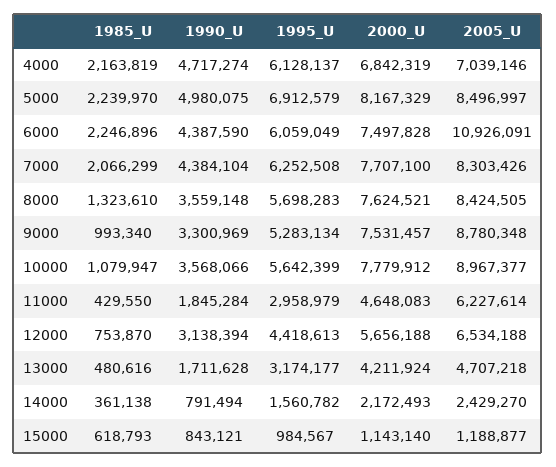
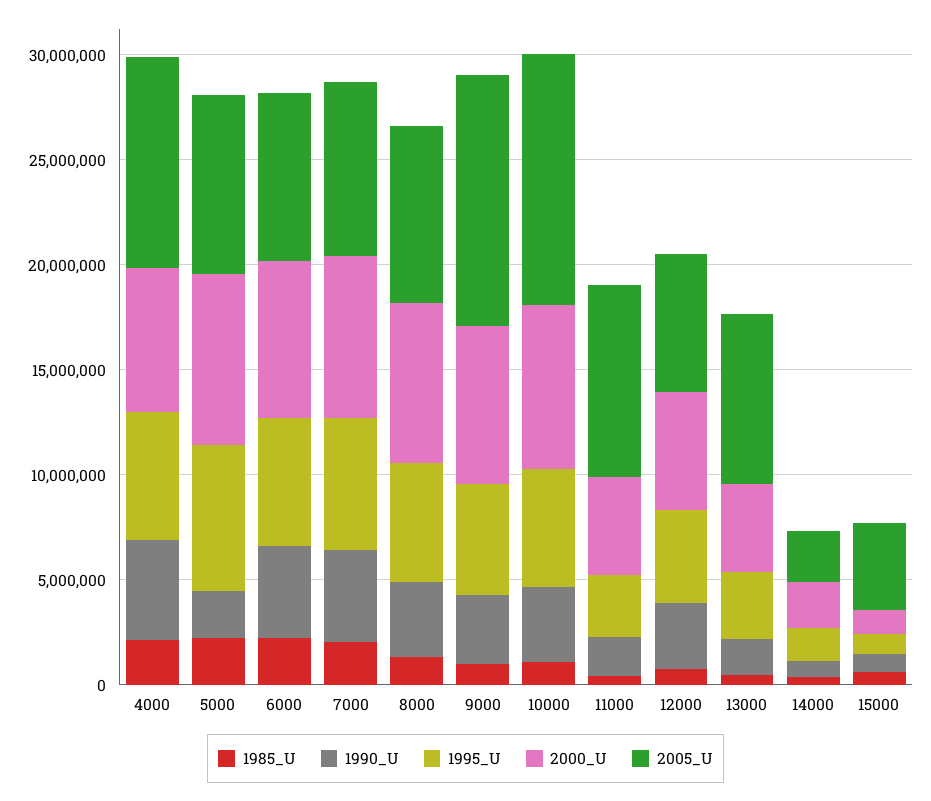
2005_U, 4000: 7039146 -> 10000000
1990_U, 5000: 4980075 -> 2000000
2005_U, 6000: 10926091 -> 8000000
2005_U, 9000: 8780348 -> 12000000
2005_U, 10000: 8967377 -> 12000000
2005_U, 11000: 6227614 -> 9000000
2005_U, 13000: 4707218 -> 8000000
2005_U, 15000: 1188877 -> 4000000

